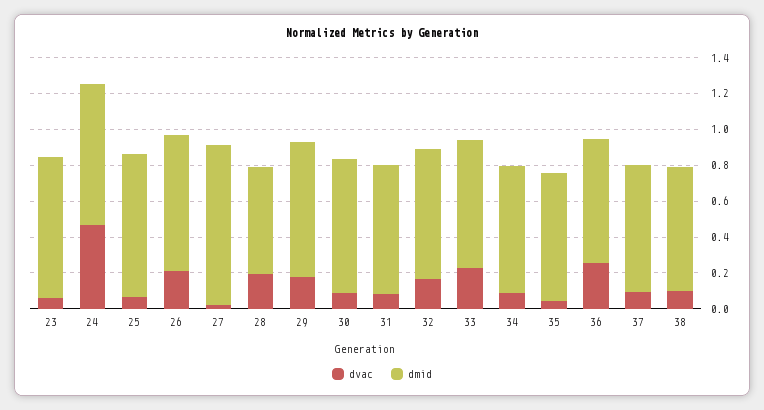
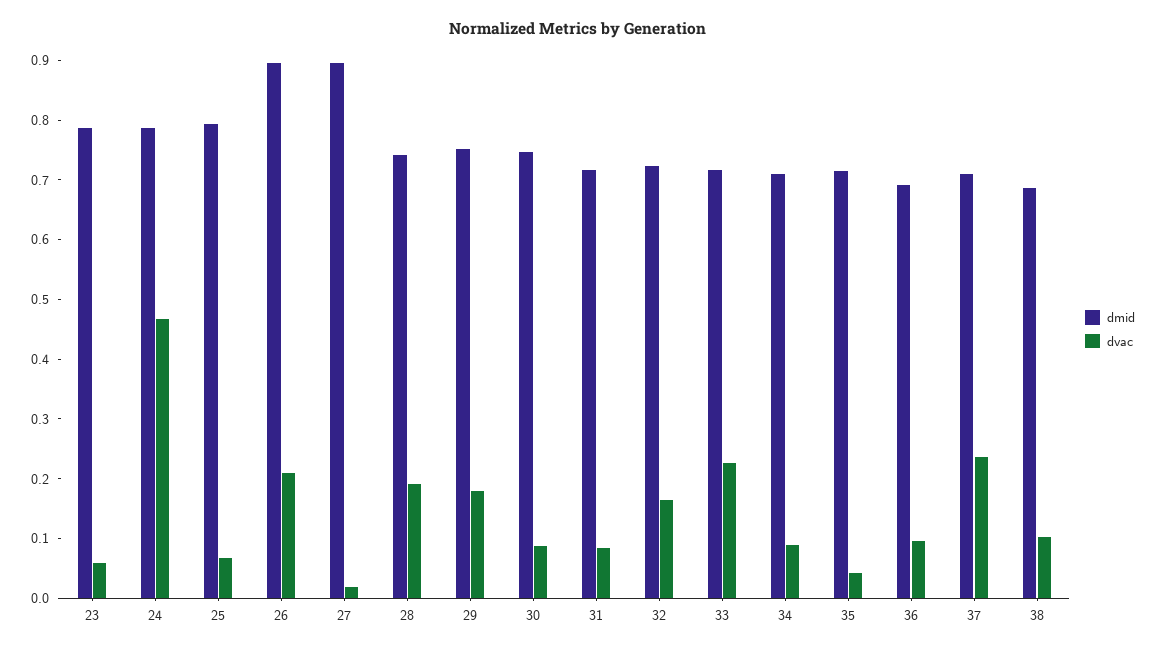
dmid, 26: 0.75 -> 0.9
dmid, 28: 0.6 -> 0.74
dvac, 36: 0.25 -> 0.1
dvac, 37: 0.1 -> 0.24

